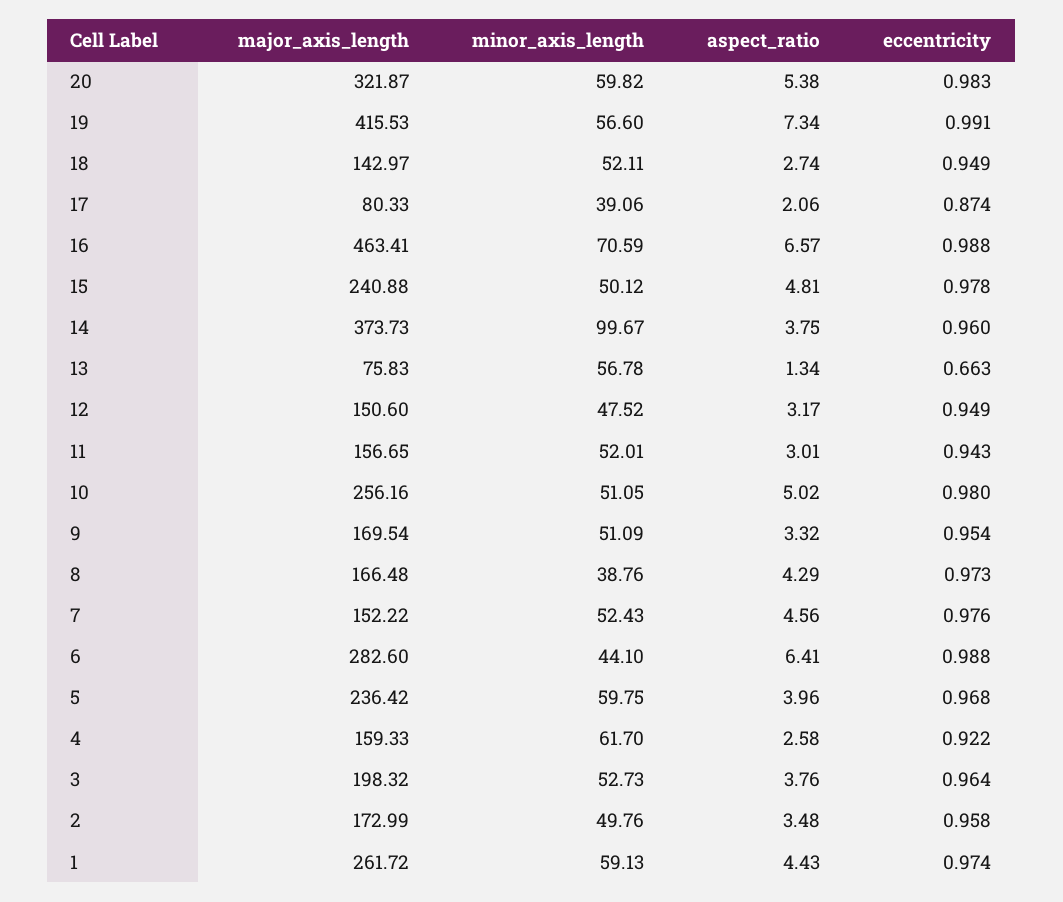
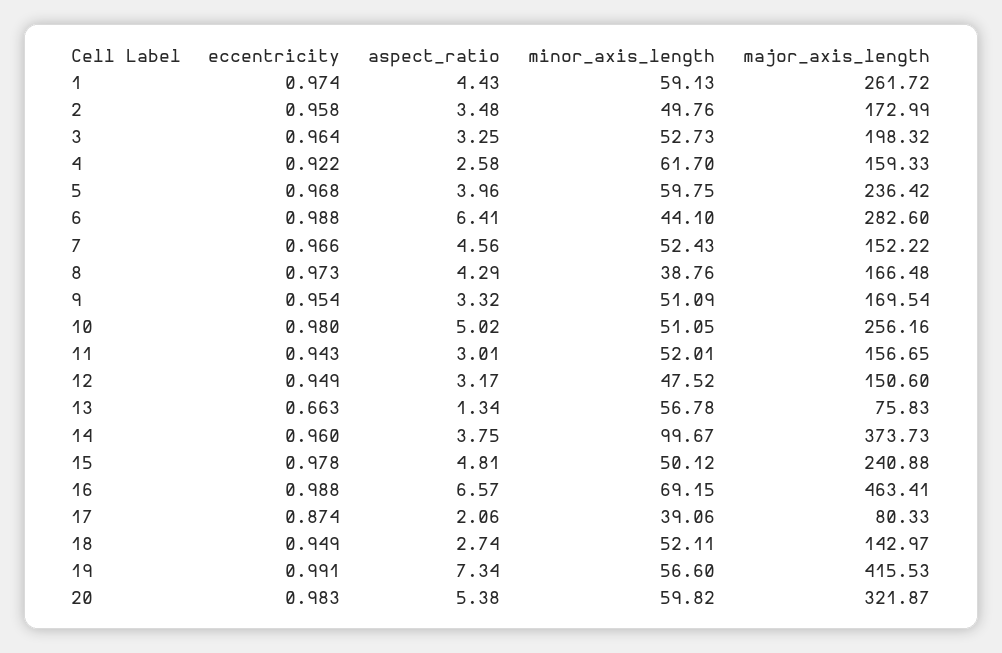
minor_axis_length, 16: 70.59 -> 69.15
eccentricity, 7: 0.976 -> 0.966
aspect_ratio, 3: 3.76 -> 3.25

